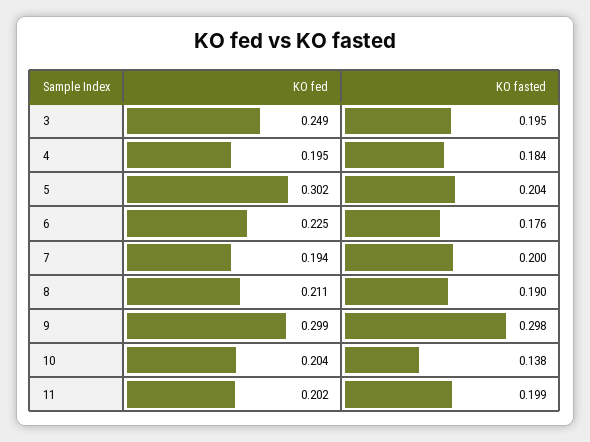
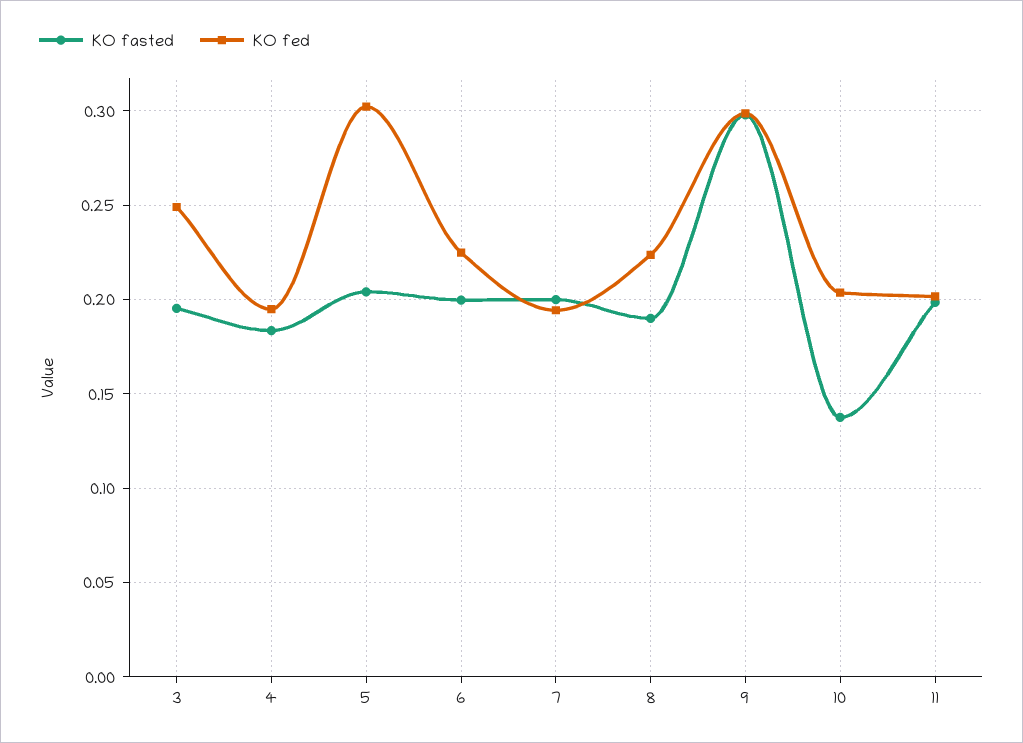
KO fasted, 6: 0.176 -> 0.2
KO fed, 8: 0.211 -> 0.225

